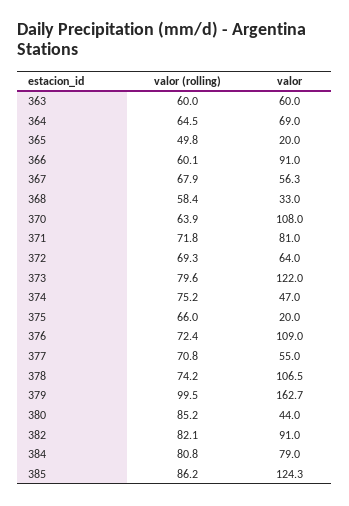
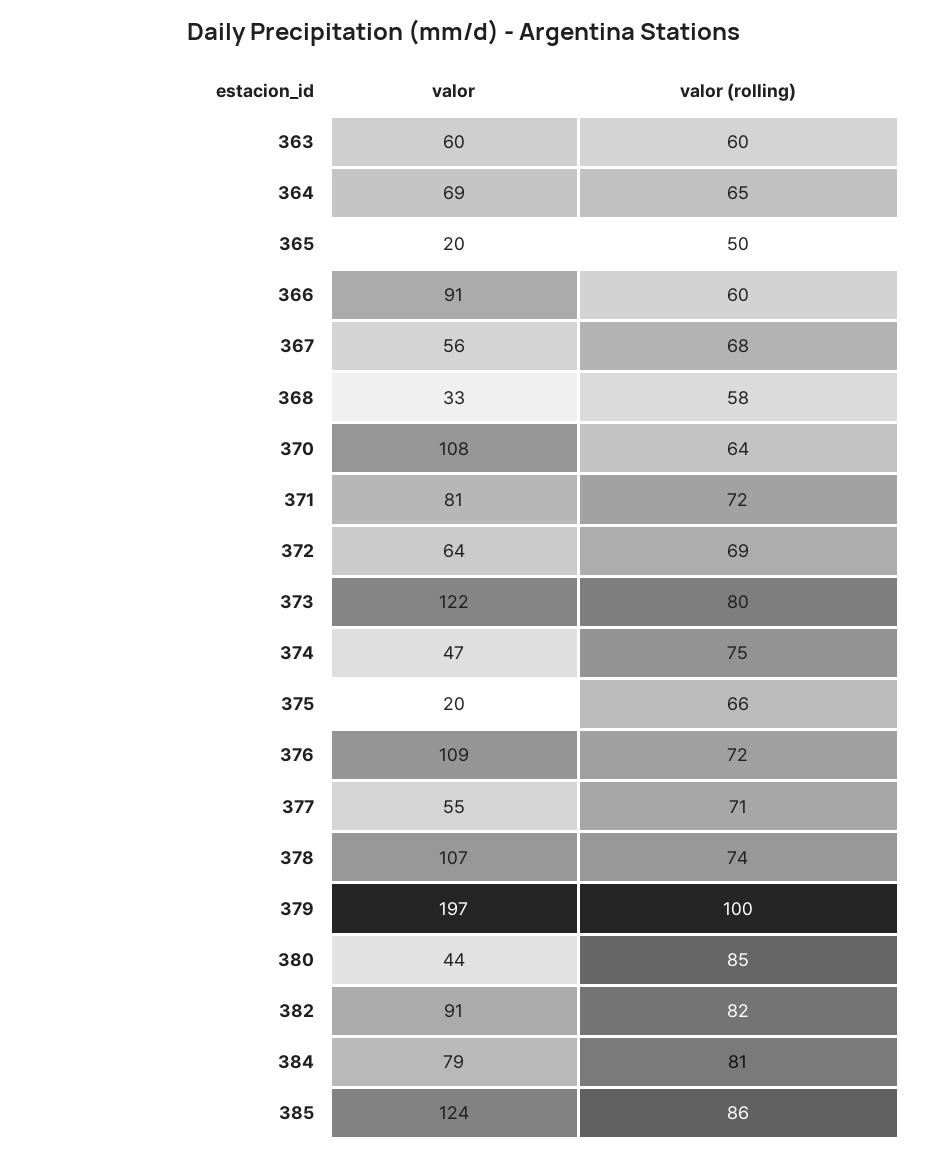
valor, 379: 162.7 -> 197

